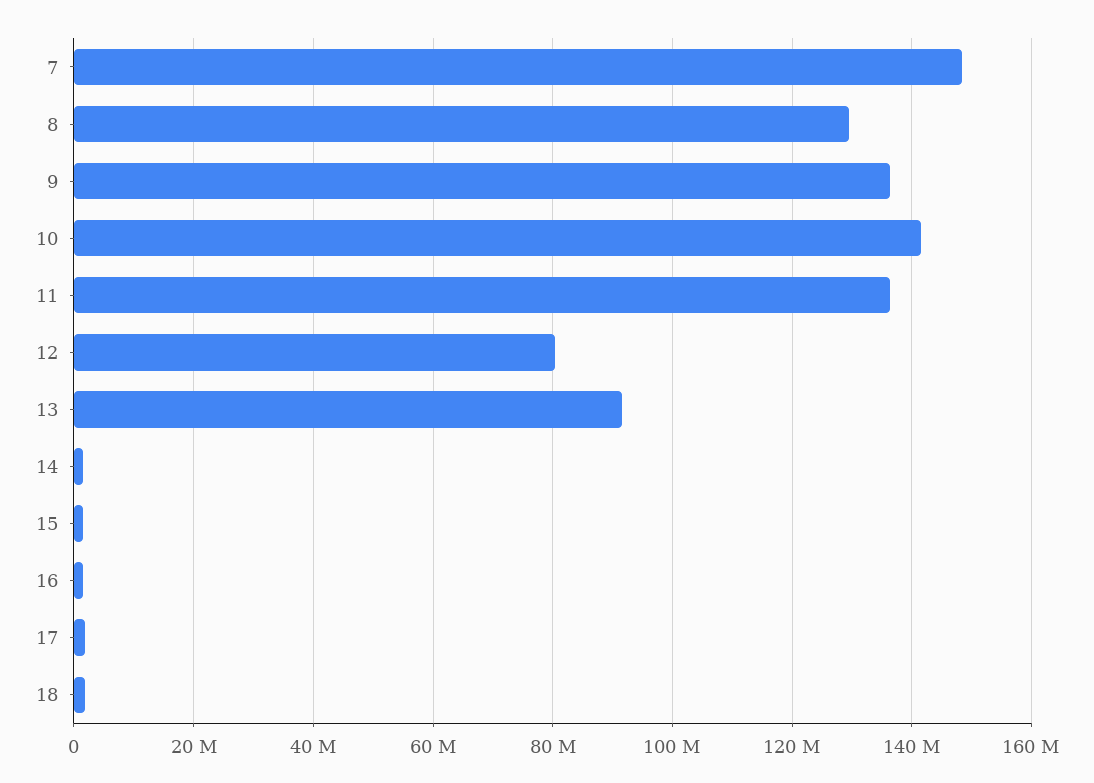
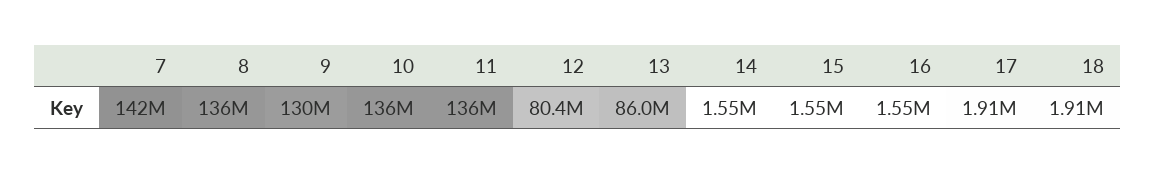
7: 148000000 -> 142000000
8: 130000000 -> 136000000
9: 136000000 -> 130000000
10: 142000000 -> 136000000
13: 92000000 -> 86000000

